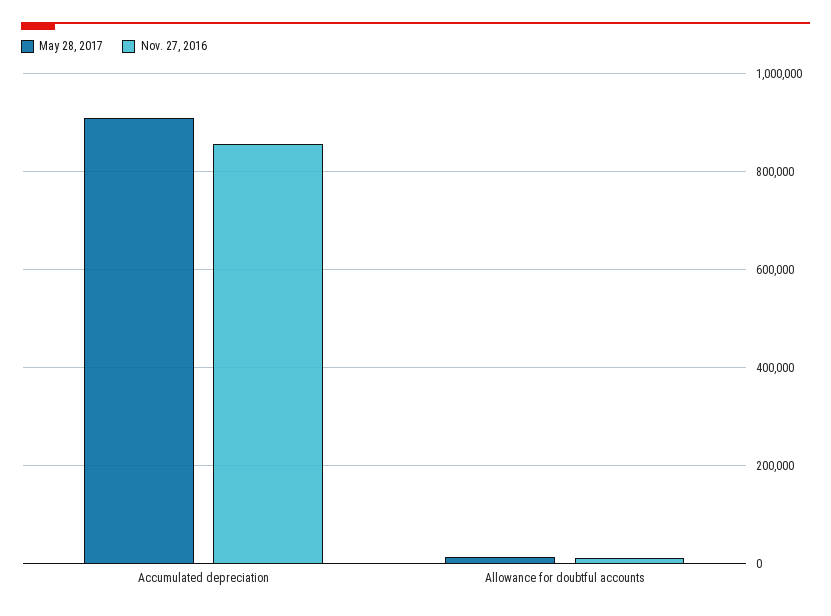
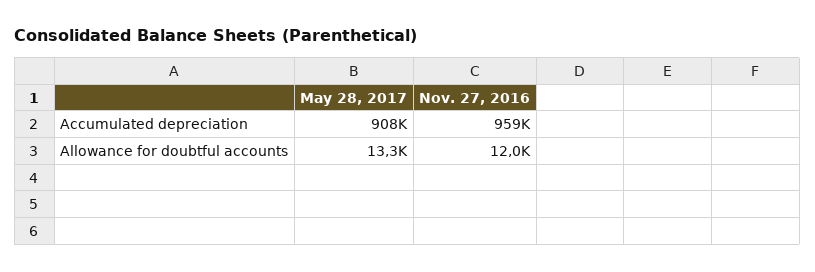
Nov. 27, 2016, Accumulated depreciation: 860000 -> 959000

